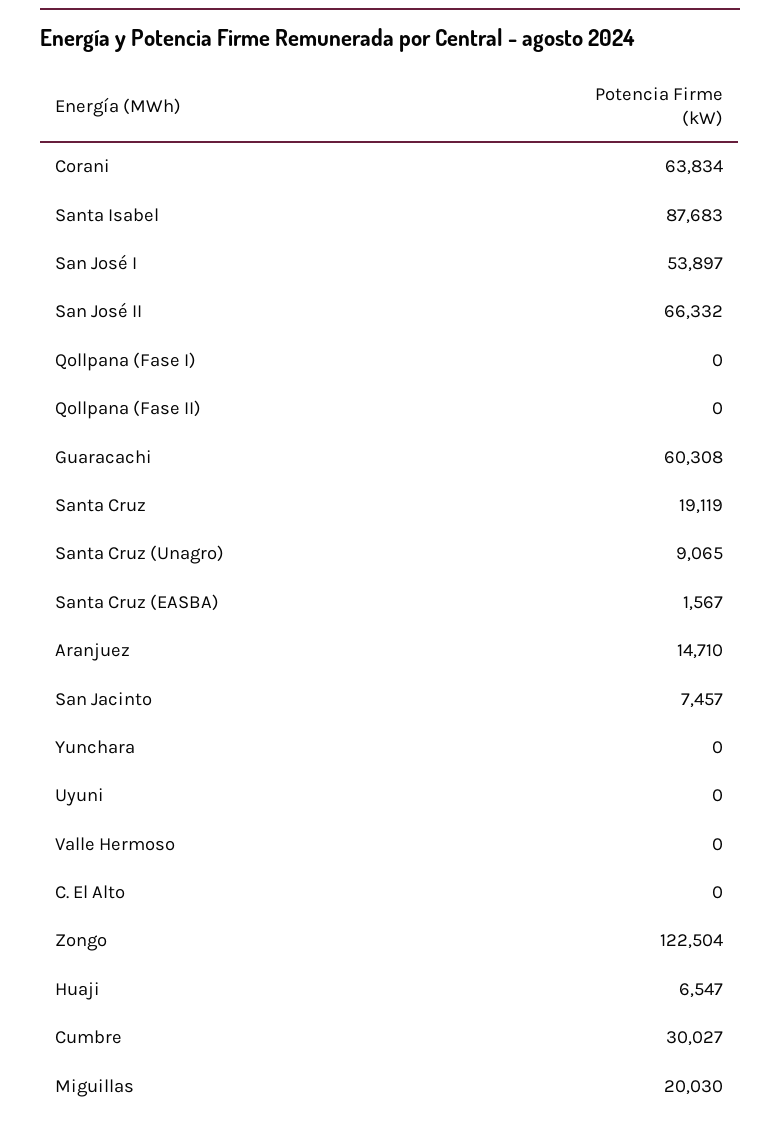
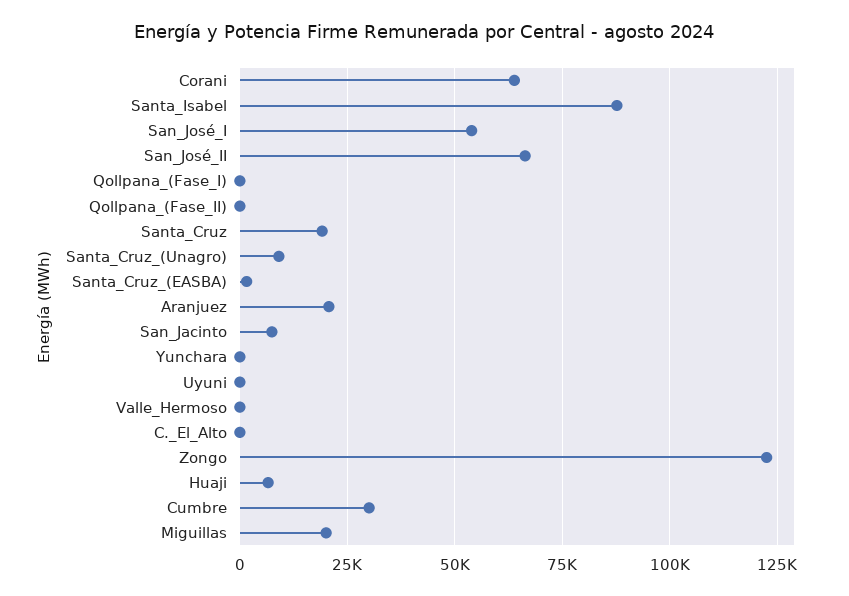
Guaracachi: 60308 -> none
Aranjuez: 14710 -> 20000

